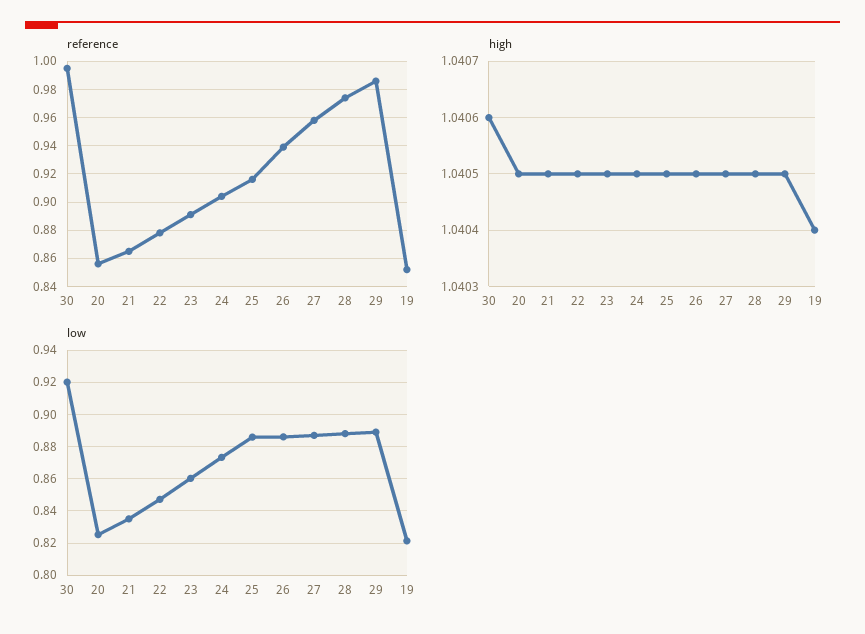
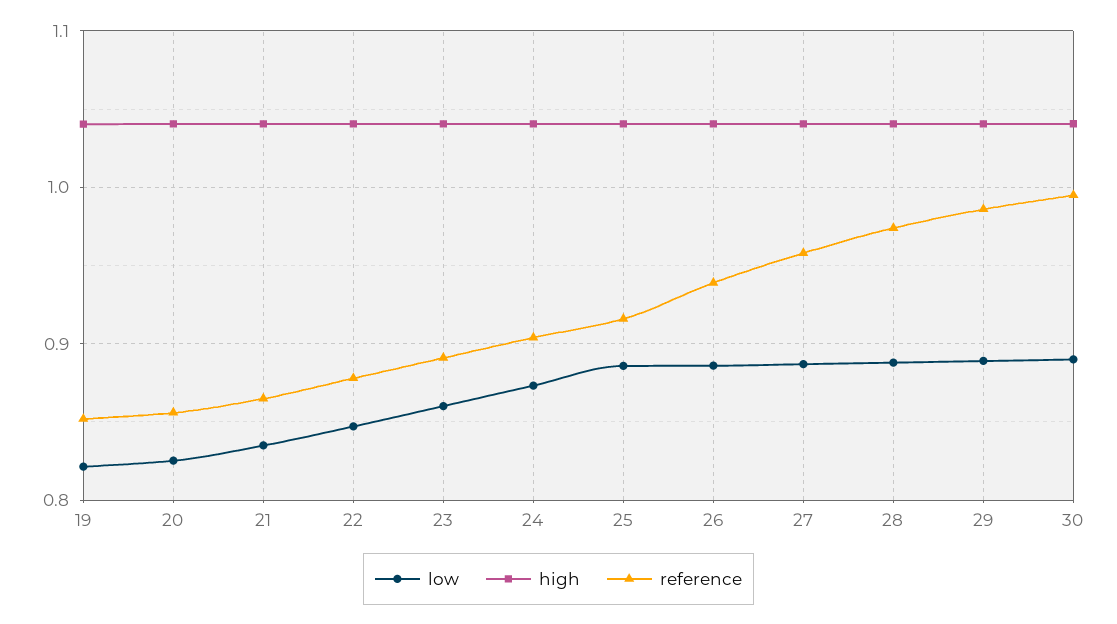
low, 30: 0.92 -> 0.89

